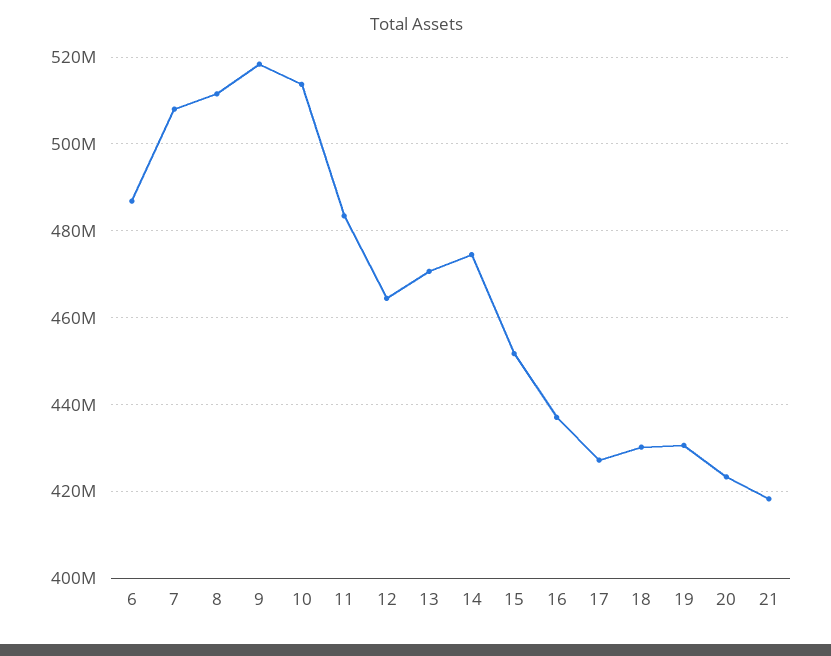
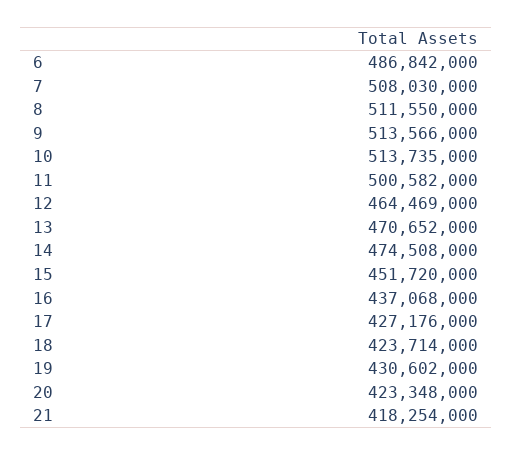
9: 518000000 -> 513566000
11: 484000000 -> 500582000
18: 430000000 -> 423714000

